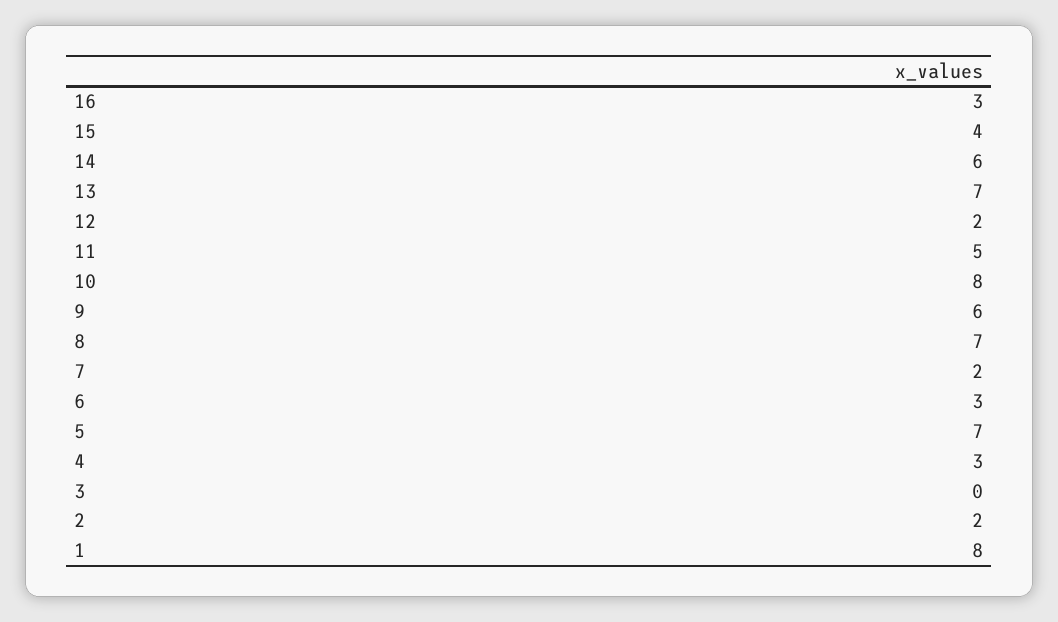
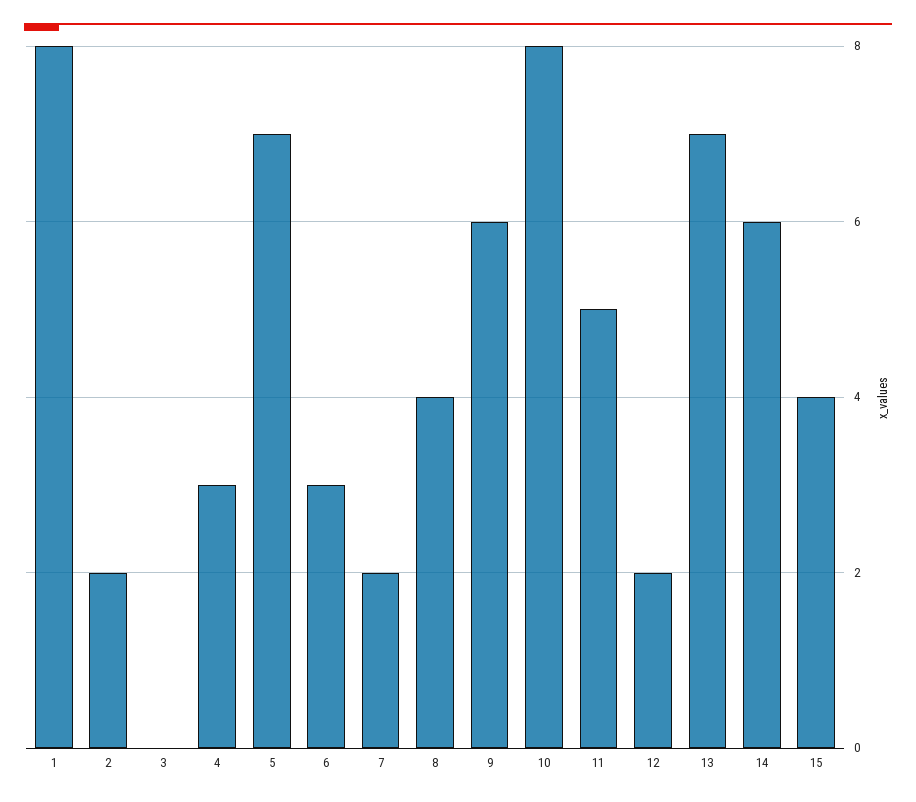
16: 3 -> none
8: 7 -> 4

